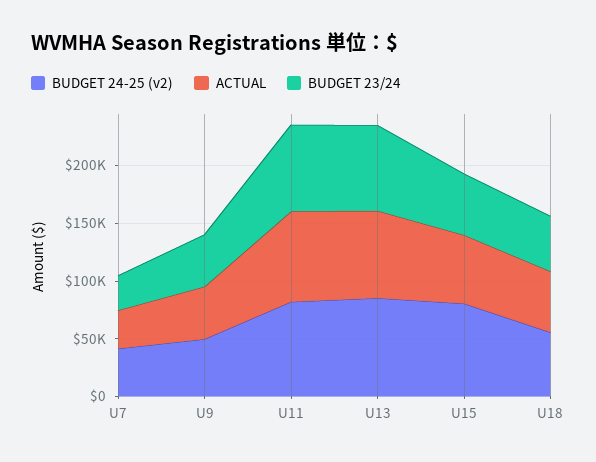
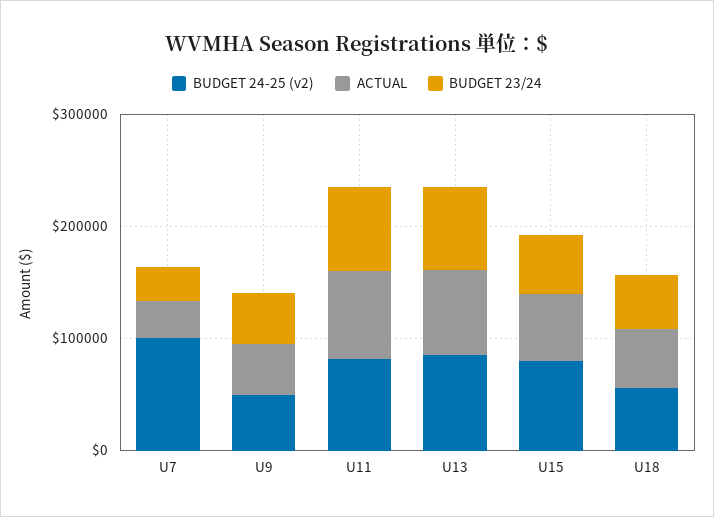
BUDGET 24-25 (v2), U7: 40000 -> 100000

